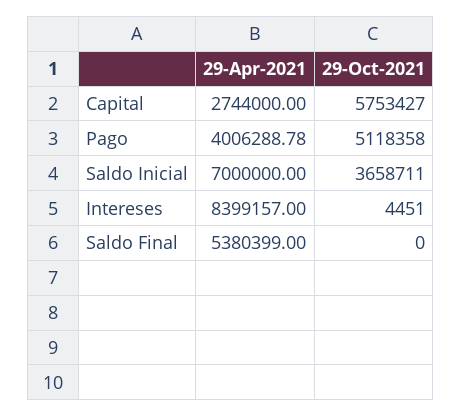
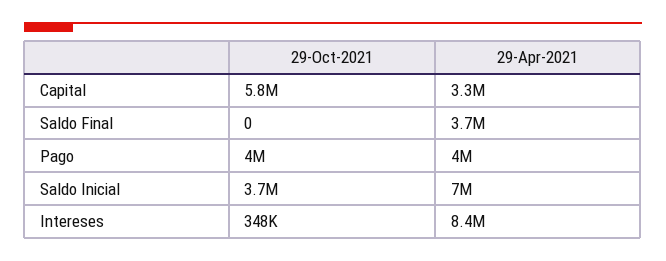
29-Apr-2021, Capital: 2744000 -> 3300000
29-Oct-2021, Pago: 5118358 -> 4000000
29-Oct-2021, Intereses: 4451 -> 348000
29-Apr-2021, Saldo Final: 5380399 -> 3700000

